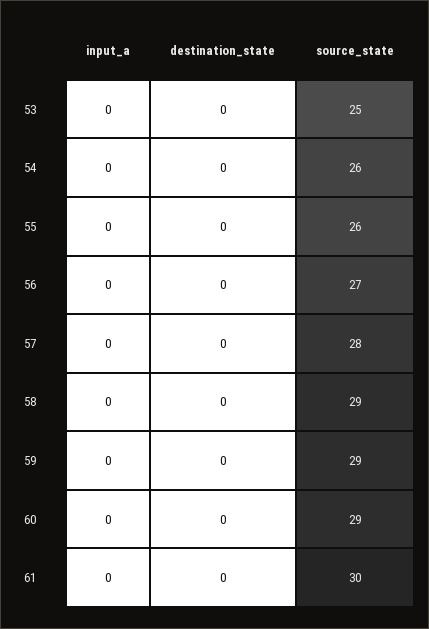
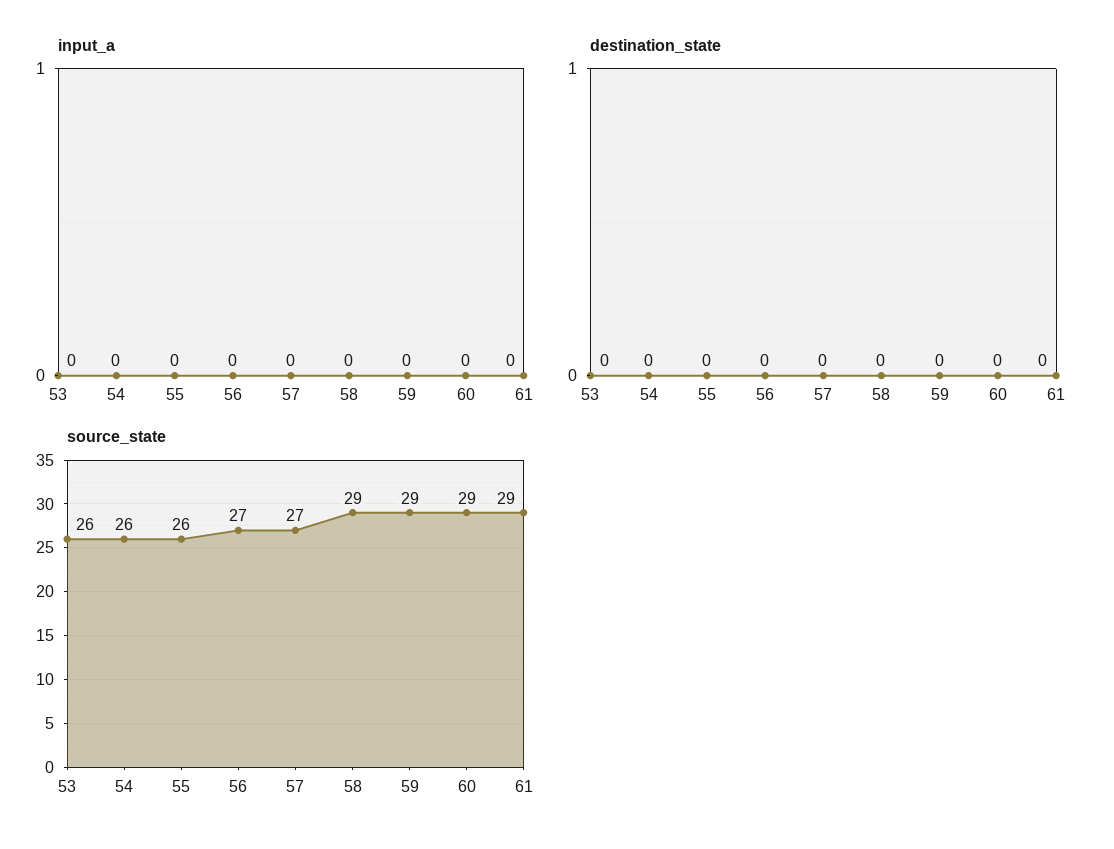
source_state, 53: 25 -> 26
source_state, 57: 28 -> 27
source_state, 61: 30 -> 29

